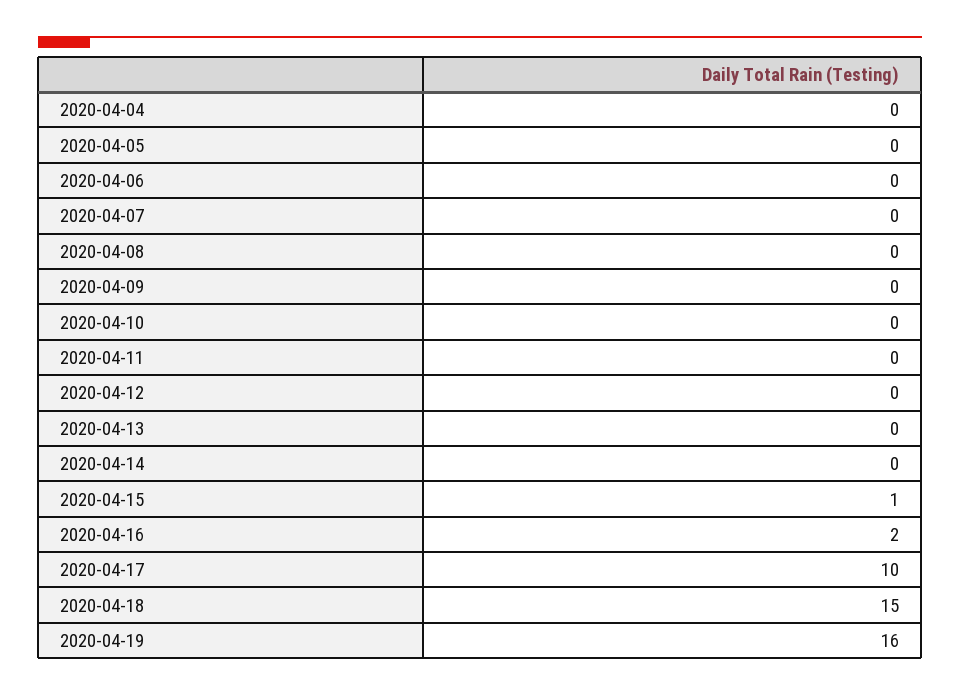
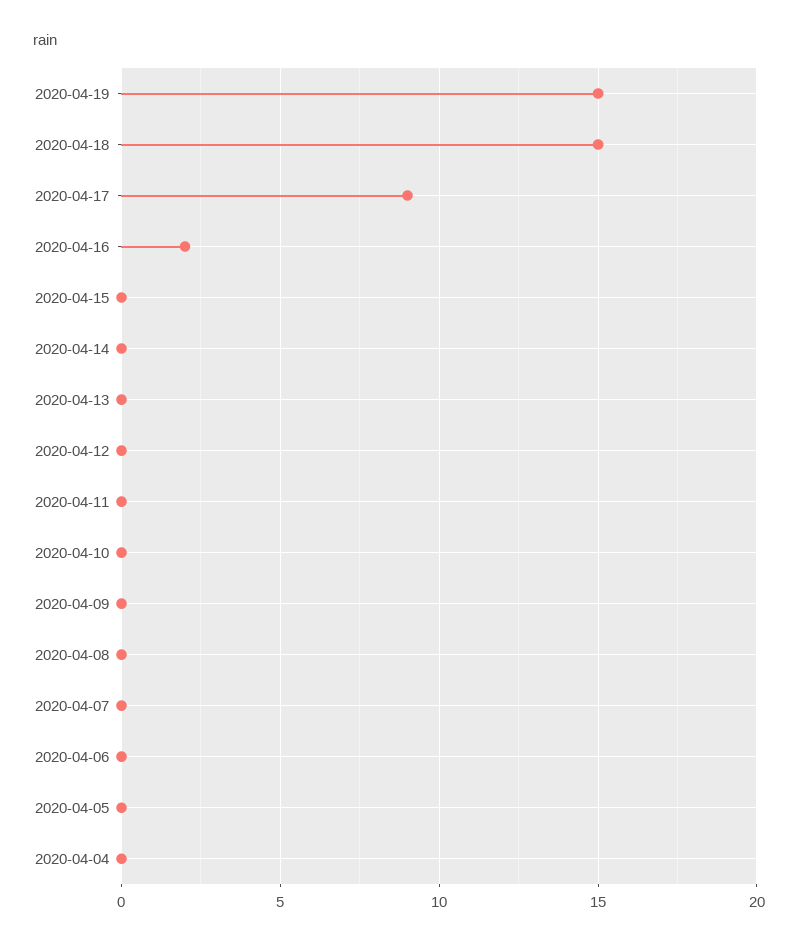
2020-04-15: 1 -> 0
2020-04-17: 10 -> 9
2020-04-19: 16 -> 15

